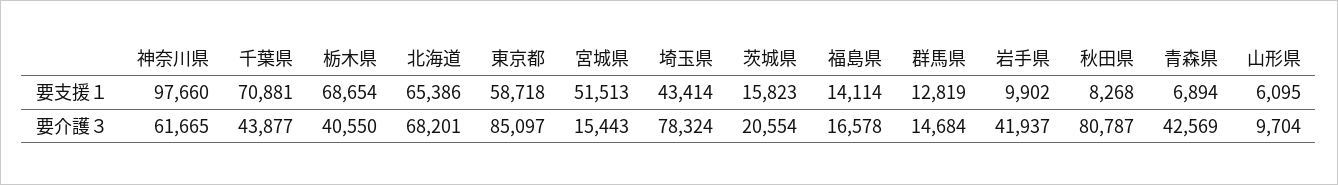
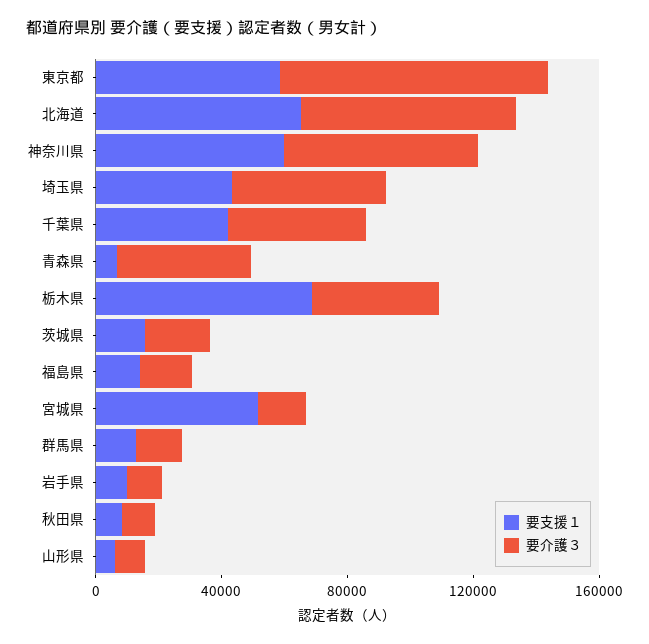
要支援１, 神奈川県: 97660 -> 60000
要支援１, 千葉県: 70881 -> 40000
要介護３, 埼玉県: 78324 -> 50000
要介護３, 岩手県: 41937 -> 10000
要介護３, 秋田県: 80787 -> 10000

